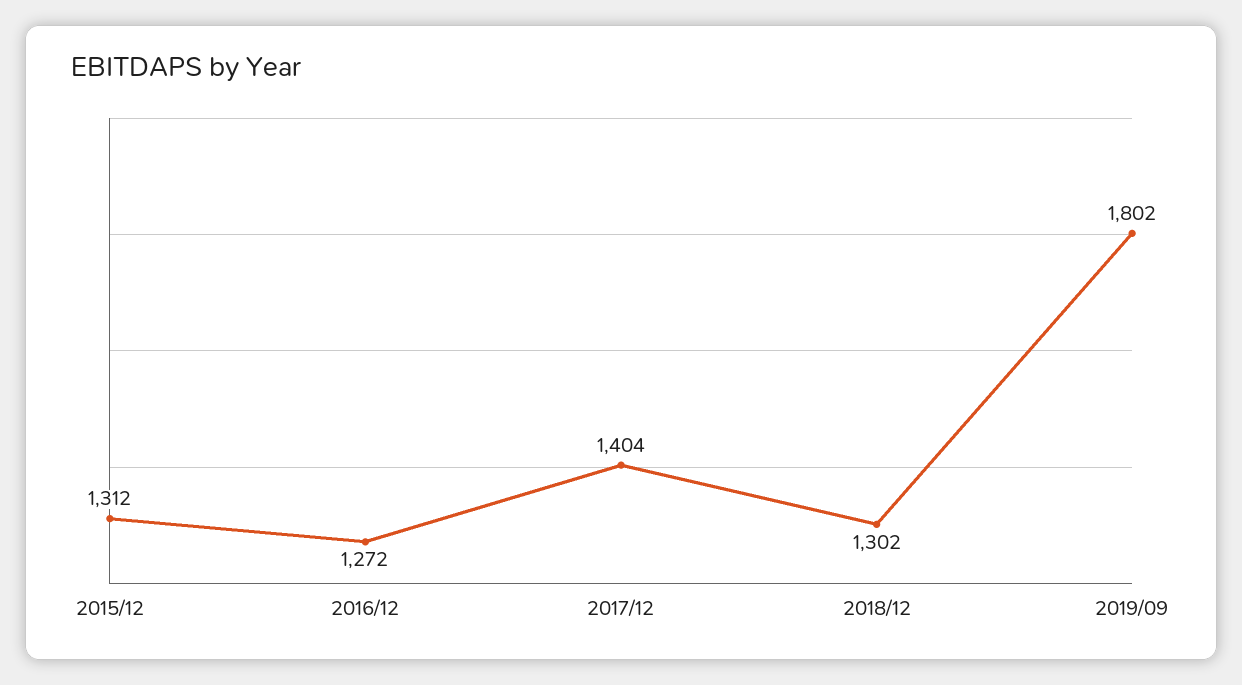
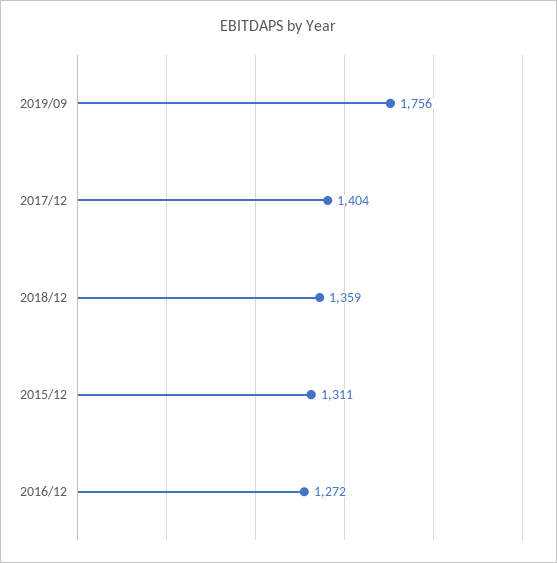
2015/12: 1312 -> 1311
2018/12: 1302 -> 1359
2019/09: 1802 -> 1756

